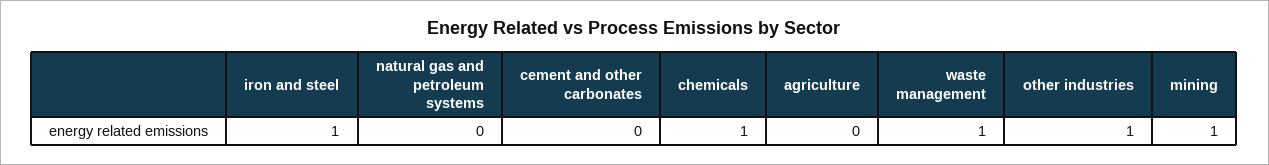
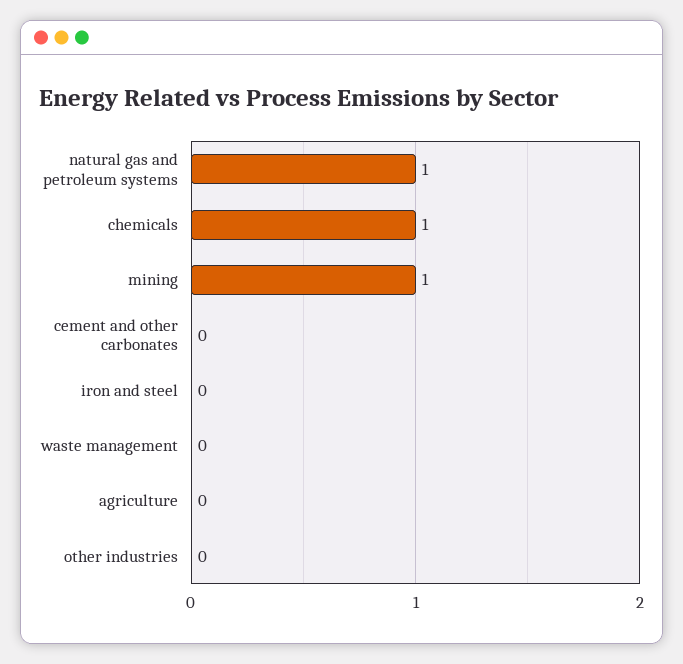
iron and steel: 1 -> 0
natural gas and petroleum systems: 0 -> 1
waste management: 1 -> 0
other industries: 1 -> 0

